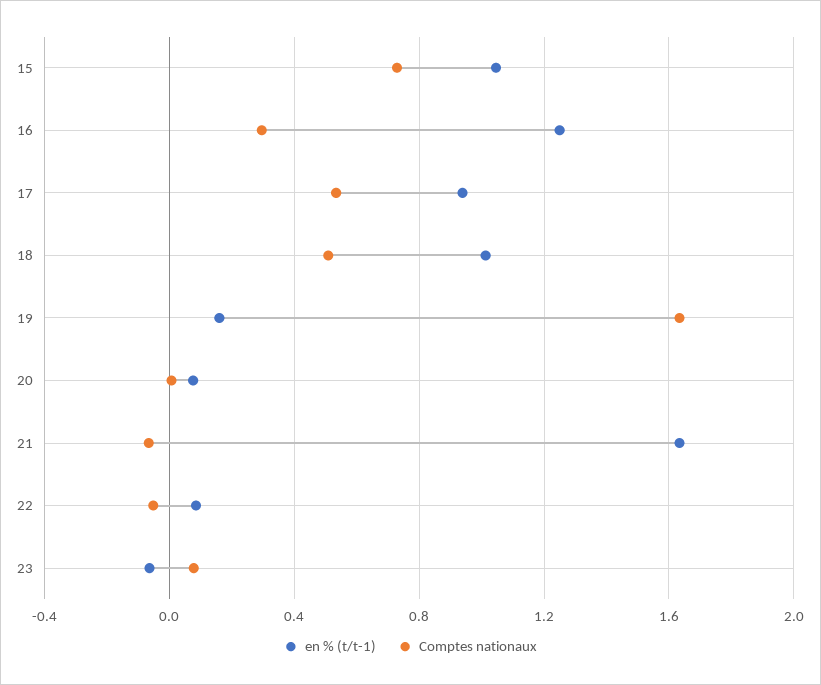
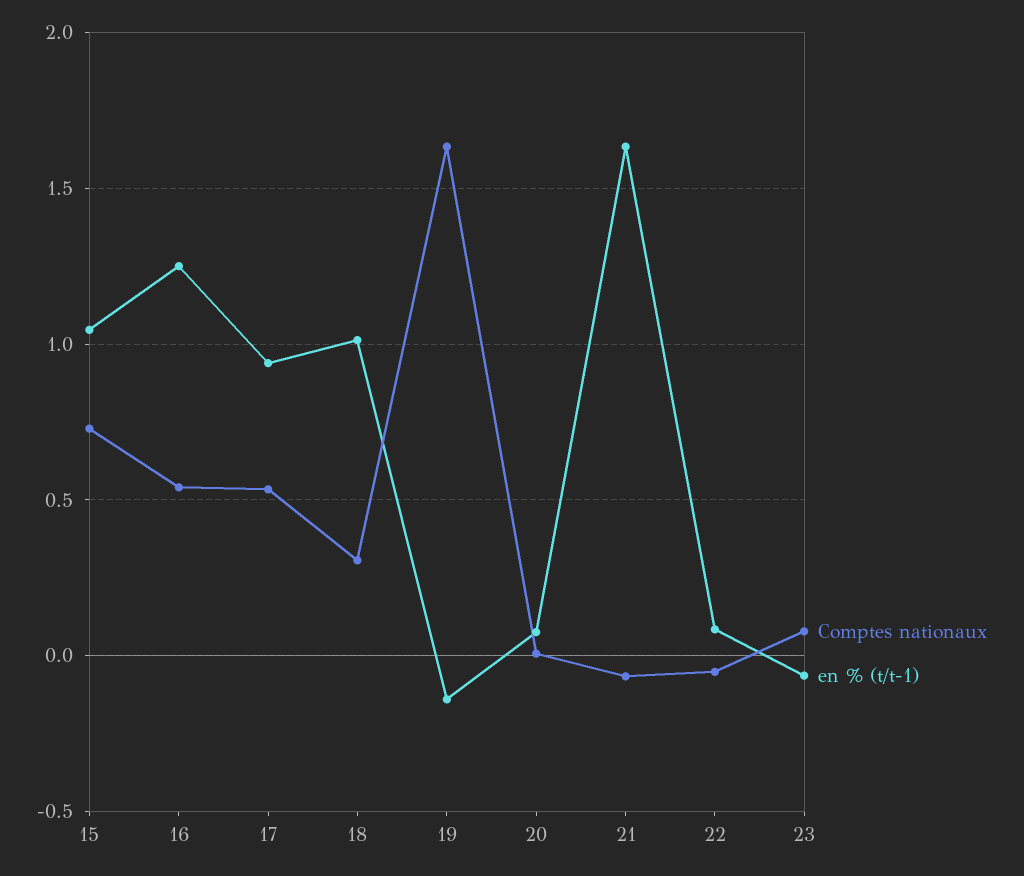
Comptes nationaux, 16: 0.3 -> 0.55
Comptes nationaux, 18: 0.5 -> 0.3
en % (t/t-1), 19: 0.15 -> -0.15

